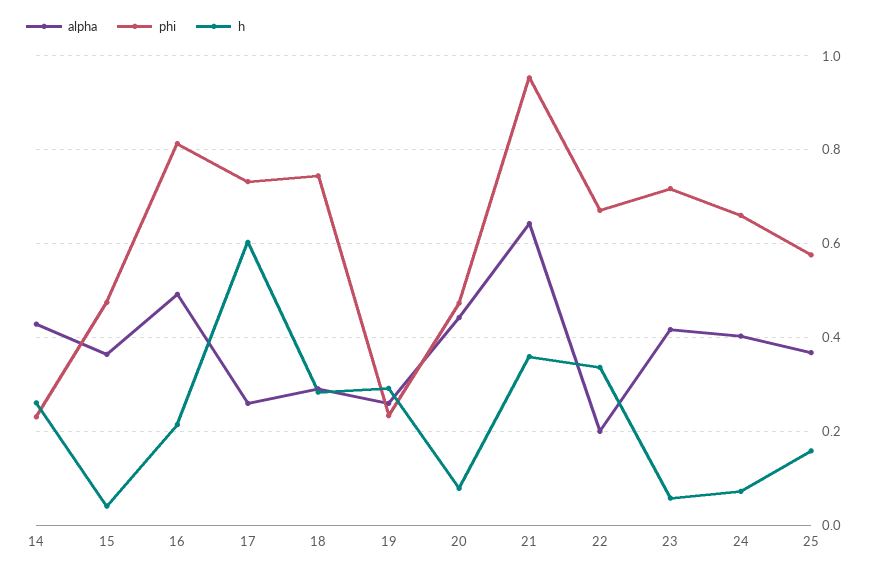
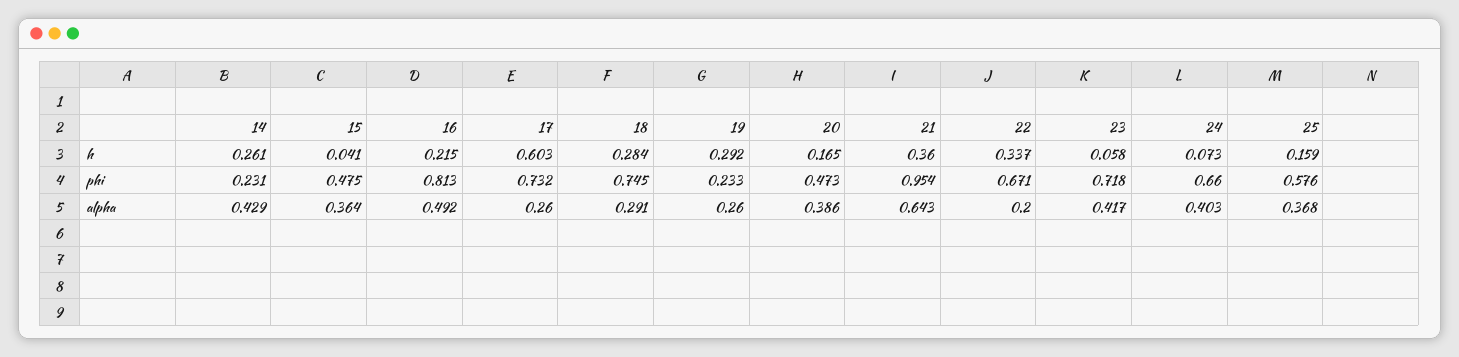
alpha, 20: 0.44 -> 0.386
h, 20: 0.08 -> 0.165

